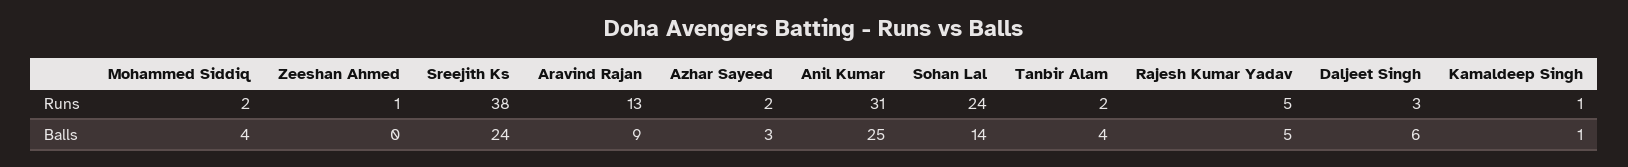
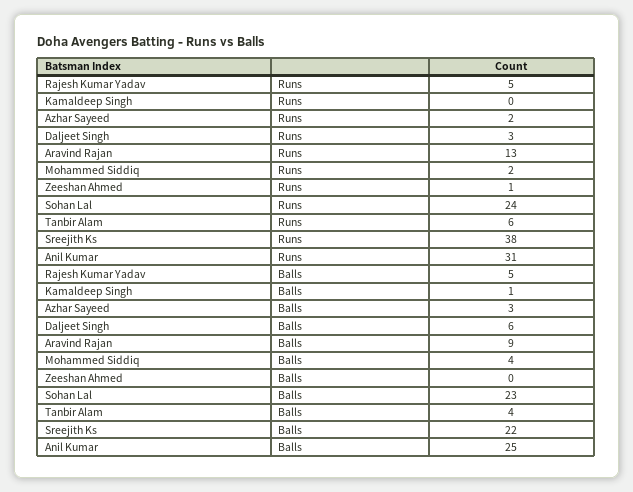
Tanbir Alam, Runs: 2 -> 6
Kamaldeep Singh, Runs: 1 -> 0
Sreejith Ks, Balls: 24 -> 22
Sohan Lal, Balls: 14 -> 23

